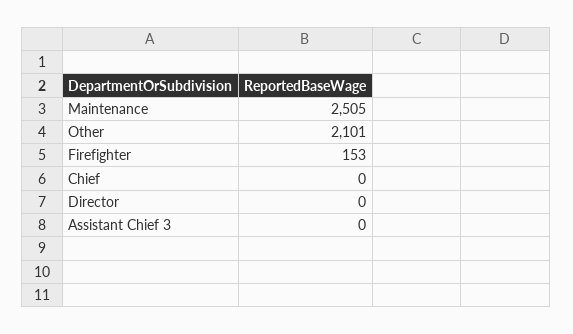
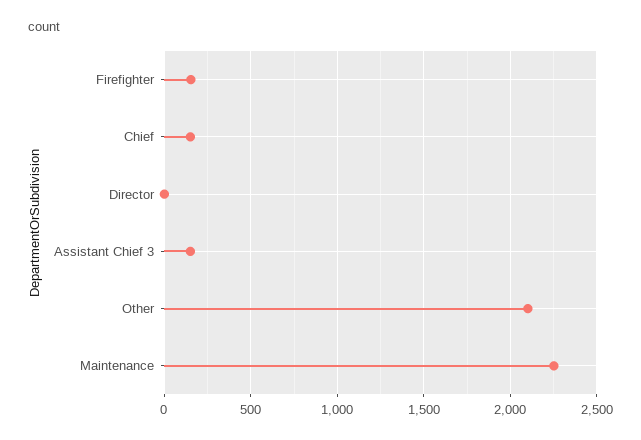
Maintenance: 2505 -> 2250
Chief: 0 -> 150
Assistant Chief 3: 0 -> 150

